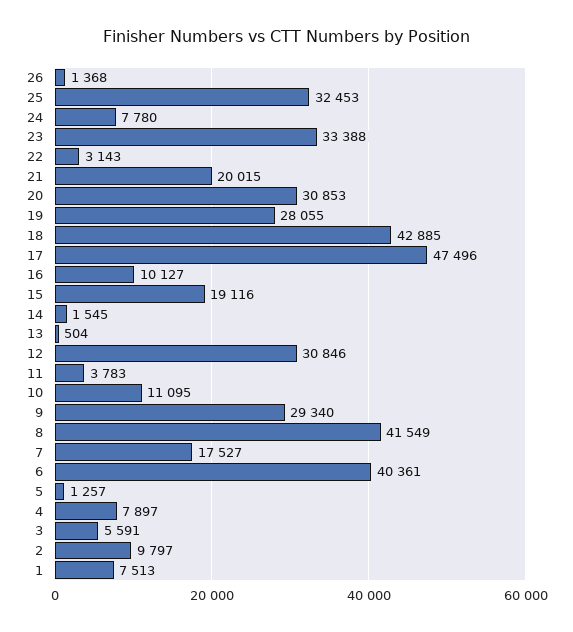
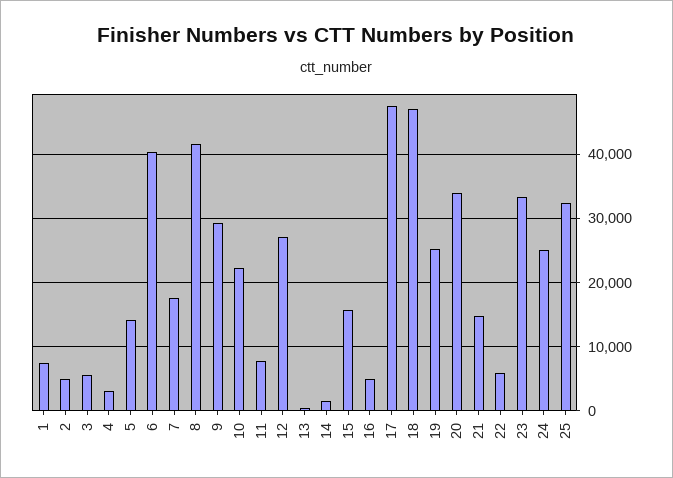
26: 1368 -> none
24: 7780 -> 25000
22: 3143 -> 6000
21: 20015 -> 15000
20: 30853 -> 34000
19: 28055 -> 25000
18: 42885 -> 47000
16: 10127 -> 5000
15: 19116 -> 16000
12: 30846 -> 27000
11: 3783 -> 8000
10: 11095 -> 22000
5: 1257 -> 14000
4: 7897 -> 3000
2: 9797 -> 5000

